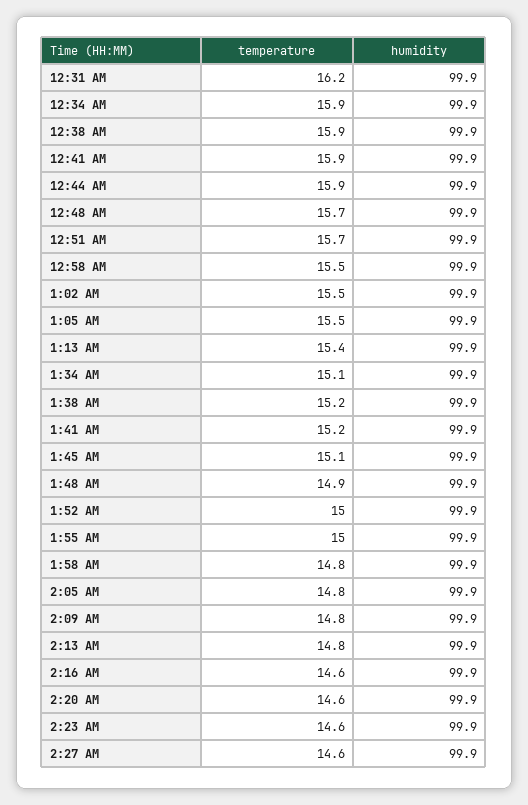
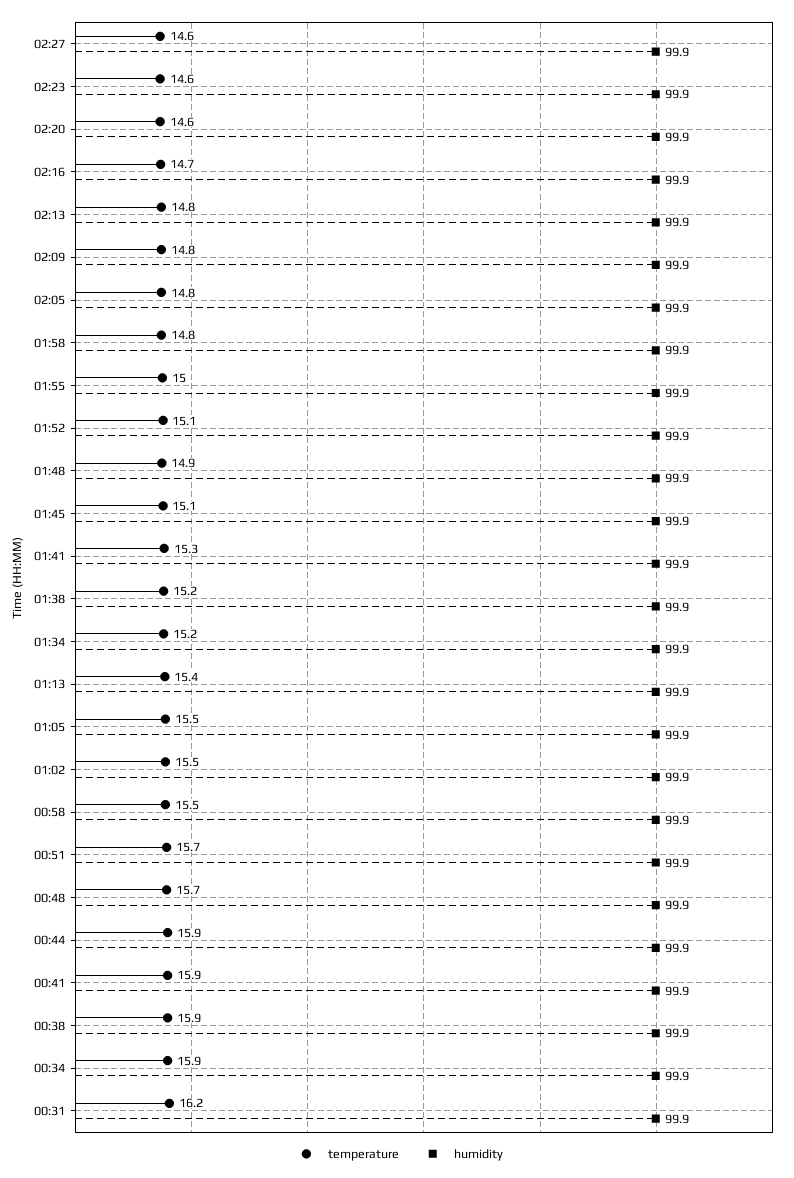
temperature, 1:34 AM: 15.1 -> 15.2
temperature, 1:41 AM: 15.2 -> 15.3
temperature, 1:52 AM: 15 -> 15.1
temperature, 2:16 AM: 14.6 -> 14.7

